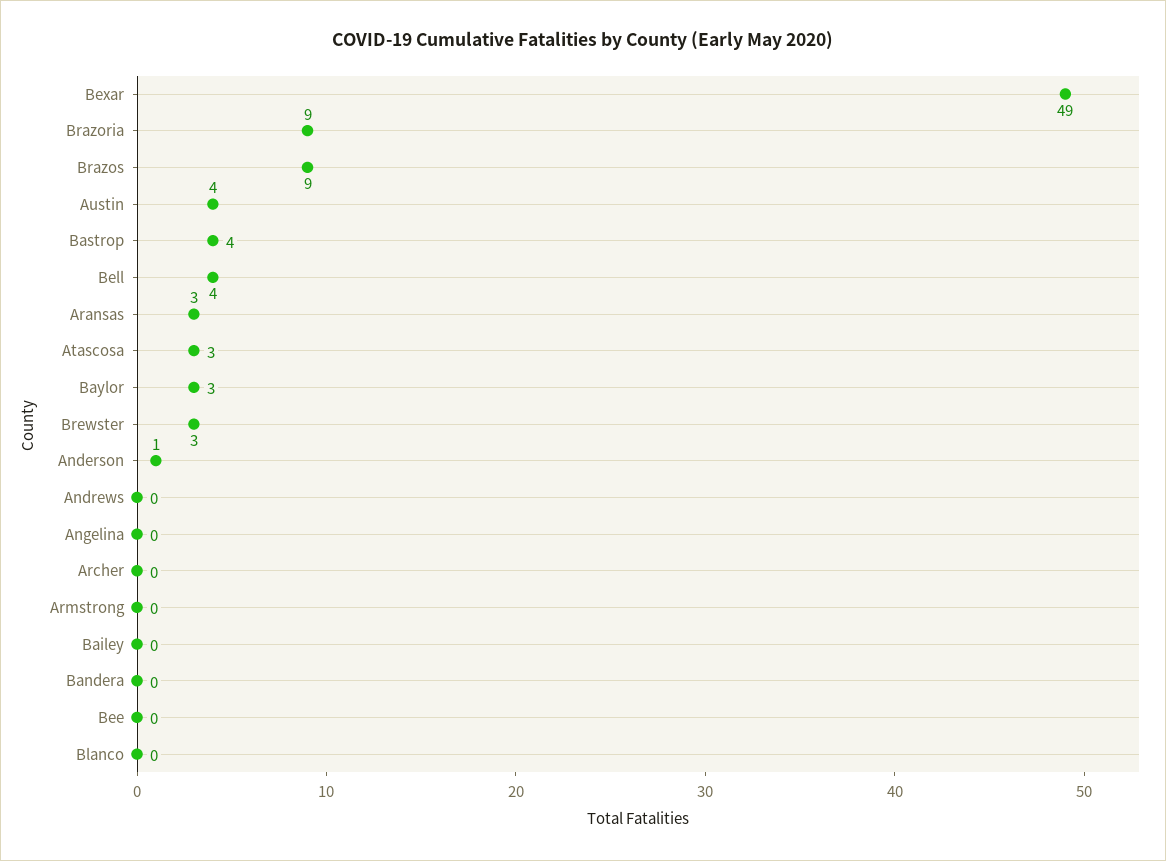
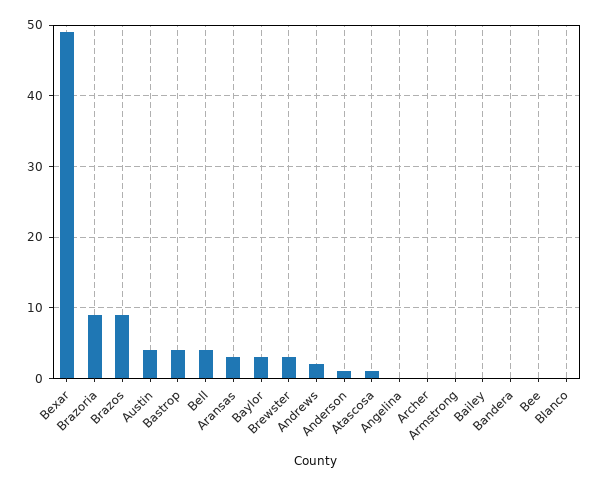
Atascosa: 3 -> 1
Andrews: 0 -> 2

